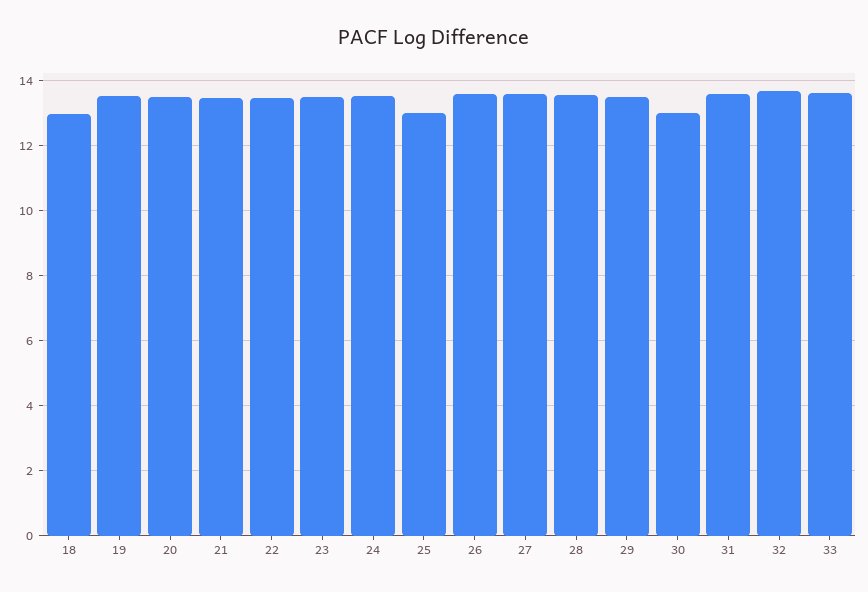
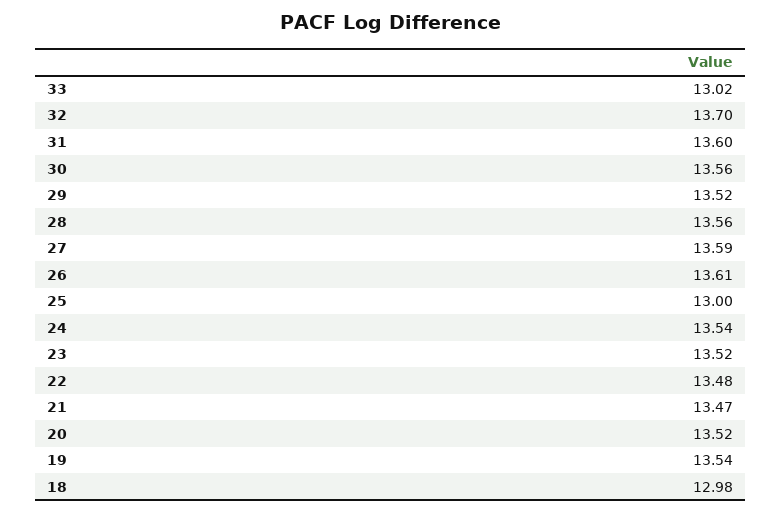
30: 13 -> 13.56
33: 13.6 -> 13.02

